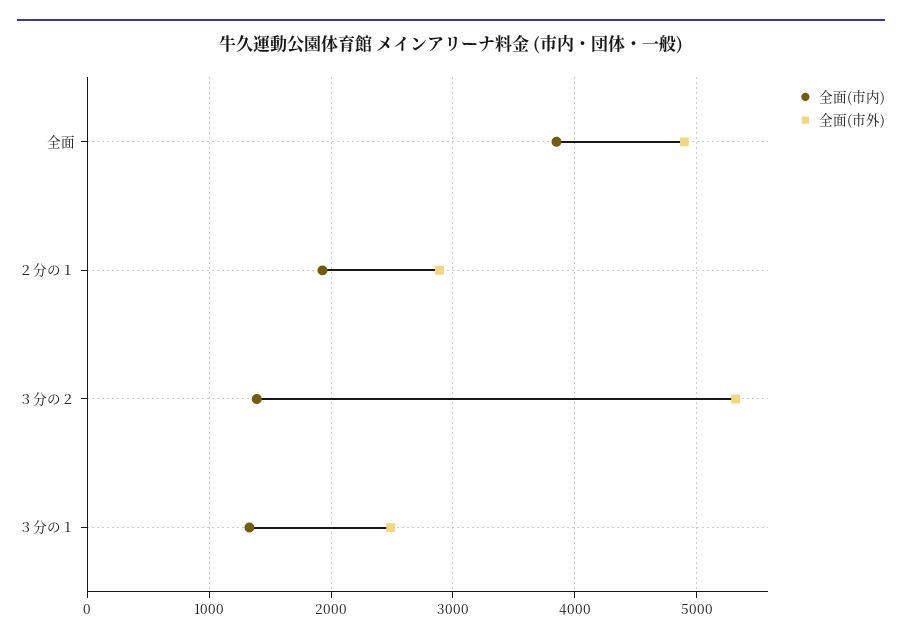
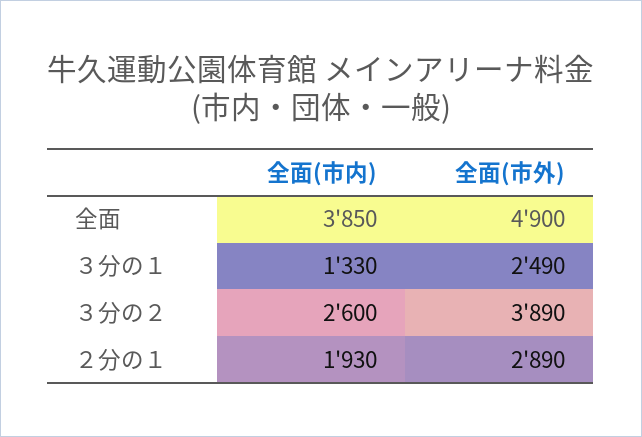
全面(市内), ３分の２: 1400 -> 2600
全面(市外), ３分の２: 5300 -> 3890

